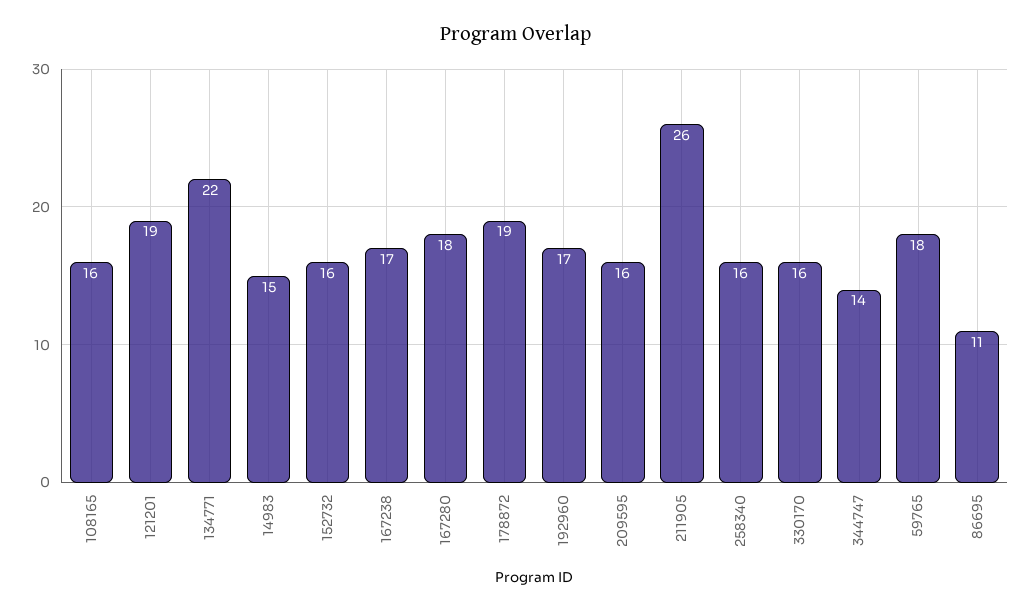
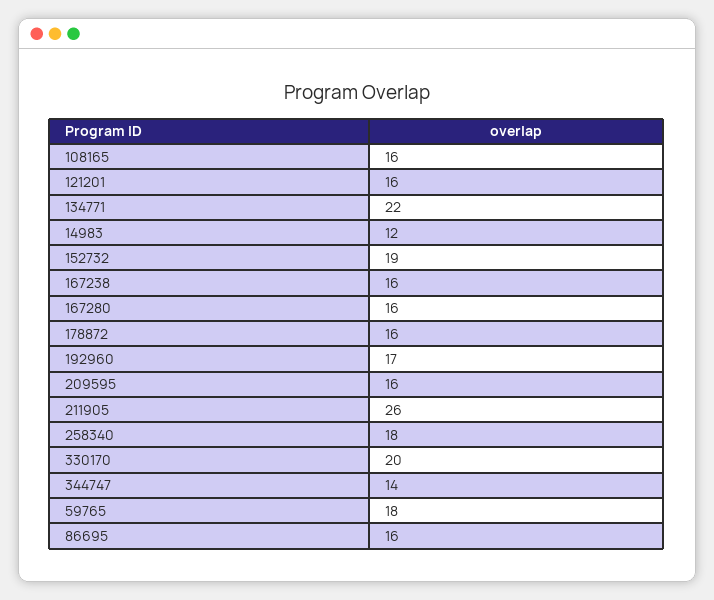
121201: 19 -> 16
14983: 15 -> 12
152732: 16 -> 19
167238: 17 -> 16
167280: 18 -> 16
178872: 19 -> 16
258340: 16 -> 18
330170: 16 -> 20
86695: 11 -> 16

